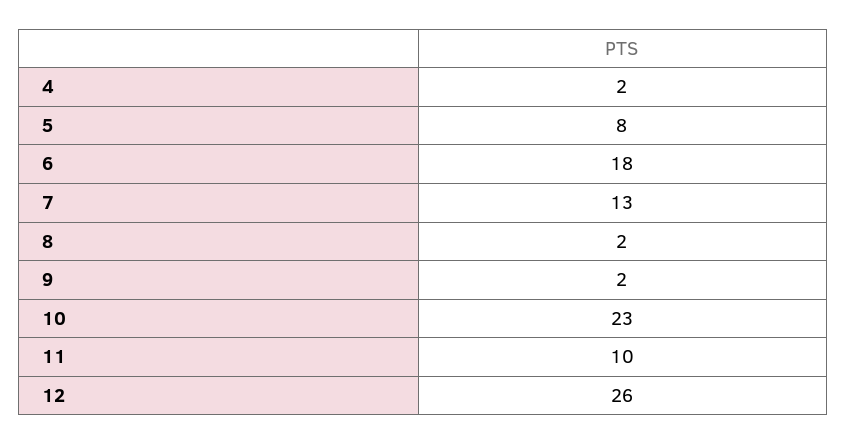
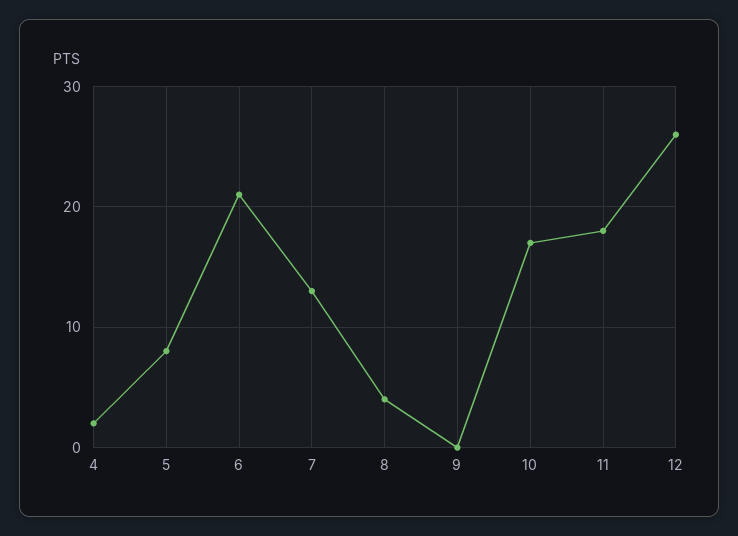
6: 18 -> 21
8: 2 -> 4
9: 2 -> 0
10: 23 -> 17
11: 10 -> 18

